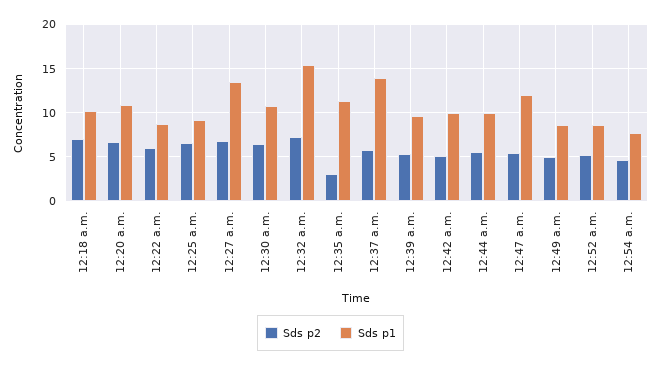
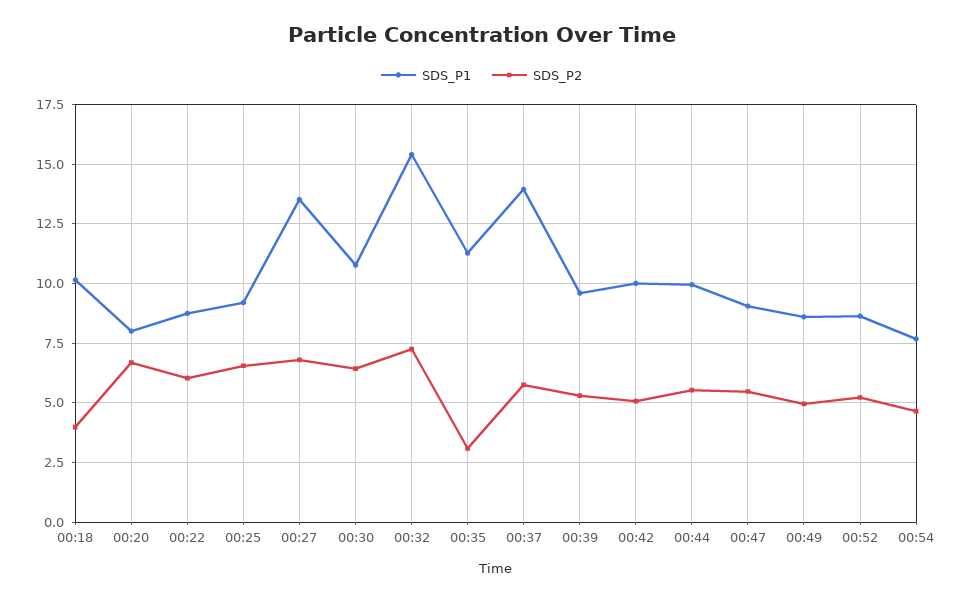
Sds p2, 12:18 a.m.: 7 -> 4
Sds p1, 12:20 a.m.: 11 -> 8
Sds p1, 12:47 a.m.: 12 -> 9

